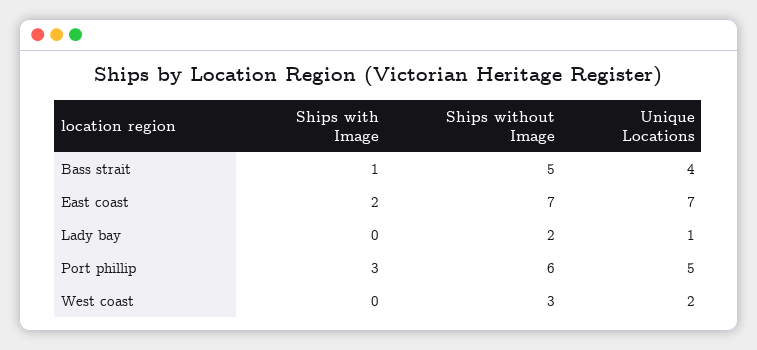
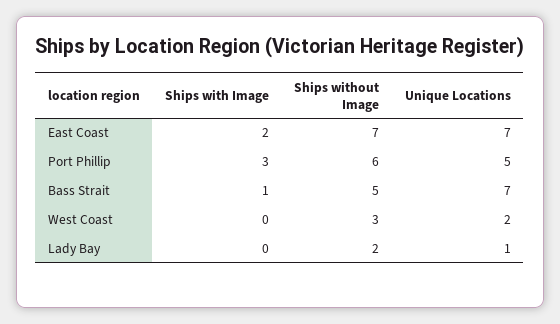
Unique Locations, Bass strait: 4 -> 7

